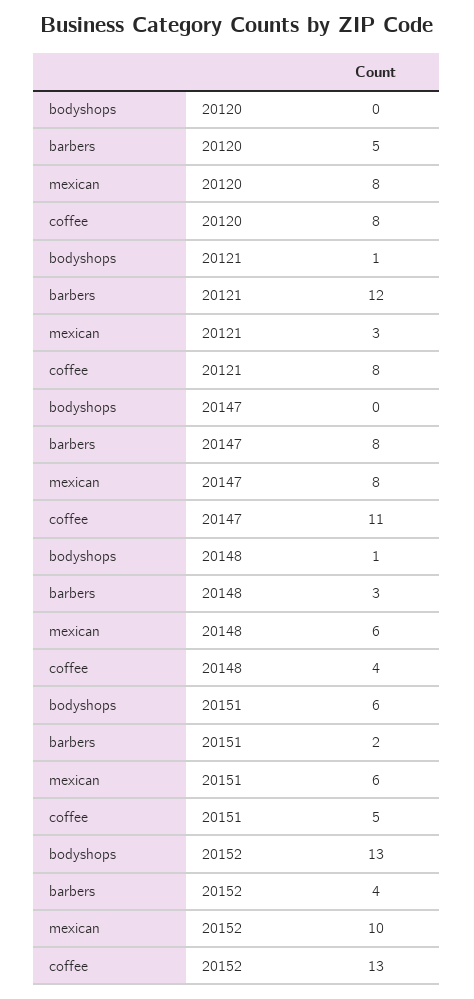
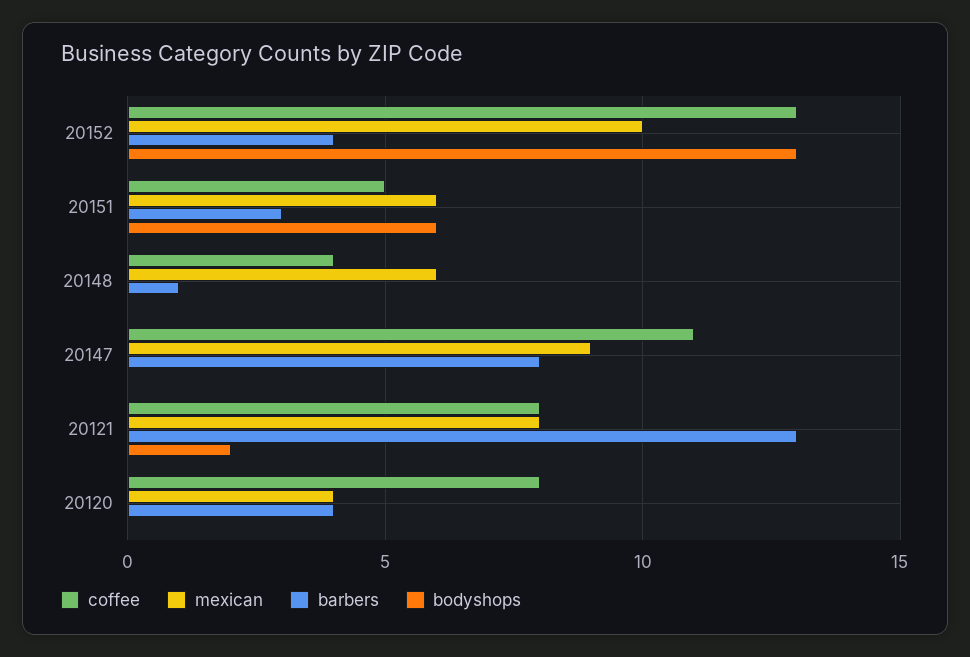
barbers, 20120: 5 -> 4
mexican, 20120: 8 -> 4
bodyshops, 20121: 1 -> 2
barbers, 20121: 12 -> 13
mexican, 20121: 3 -> 8
mexican, 20147: 8 -> 9
bodyshops, 20148: 1 -> 0
barbers, 20148: 3 -> 1
barbers, 20151: 2 -> 3

